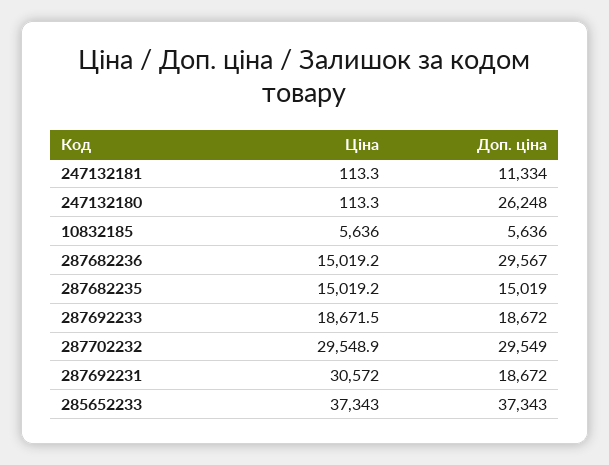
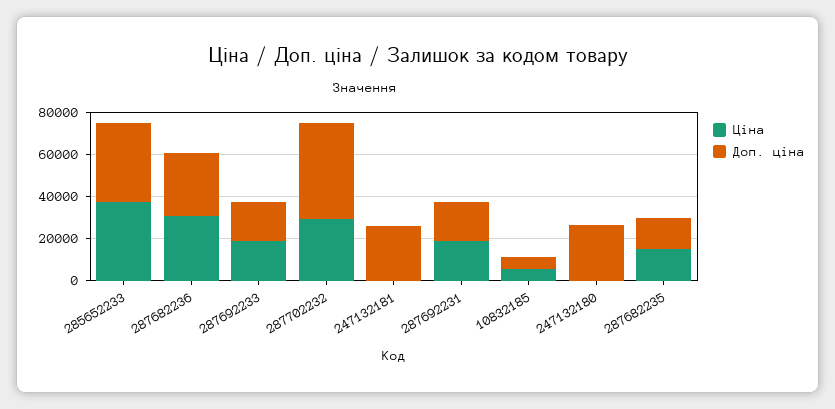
Доп. ціна, 247132181: 11334 -> 25000
Ціна, 287682236: 15019.2 -> 30000
Доп. ціна, 287702232: 29549 -> 45000
Ціна, 287692231: 30572 -> 20000

